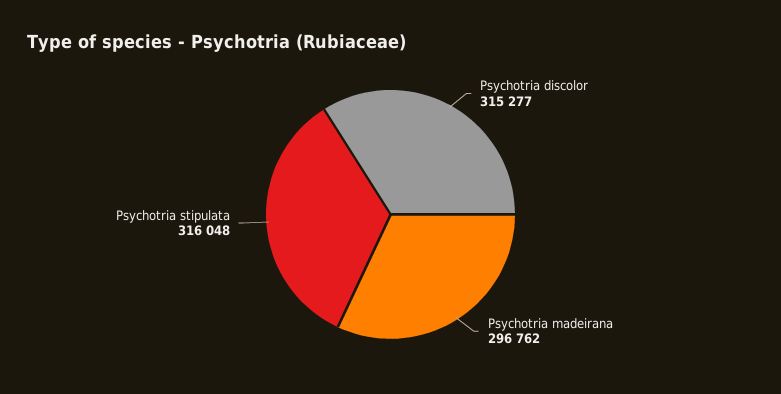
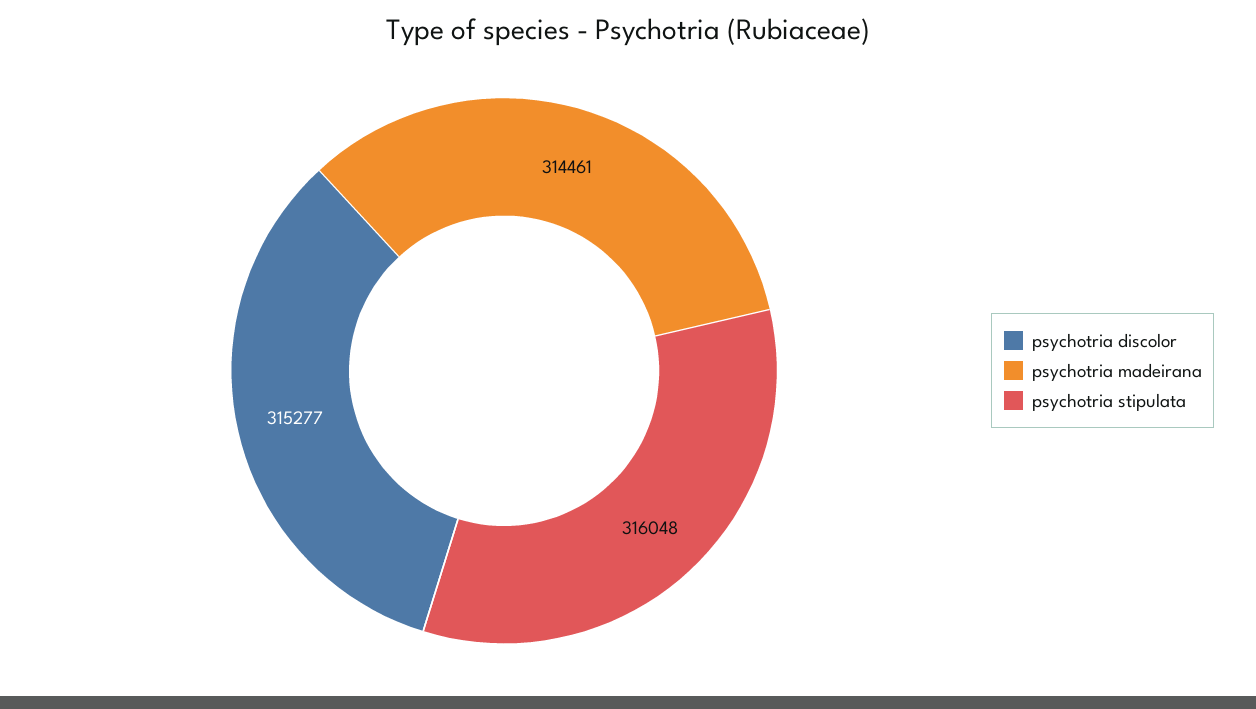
Psychotria madeirana: 296762 -> 314461

